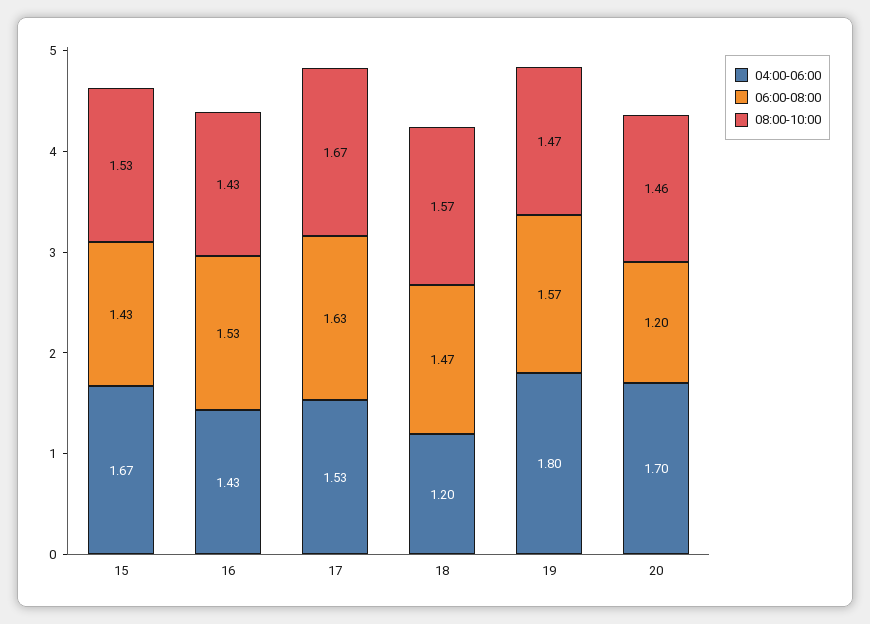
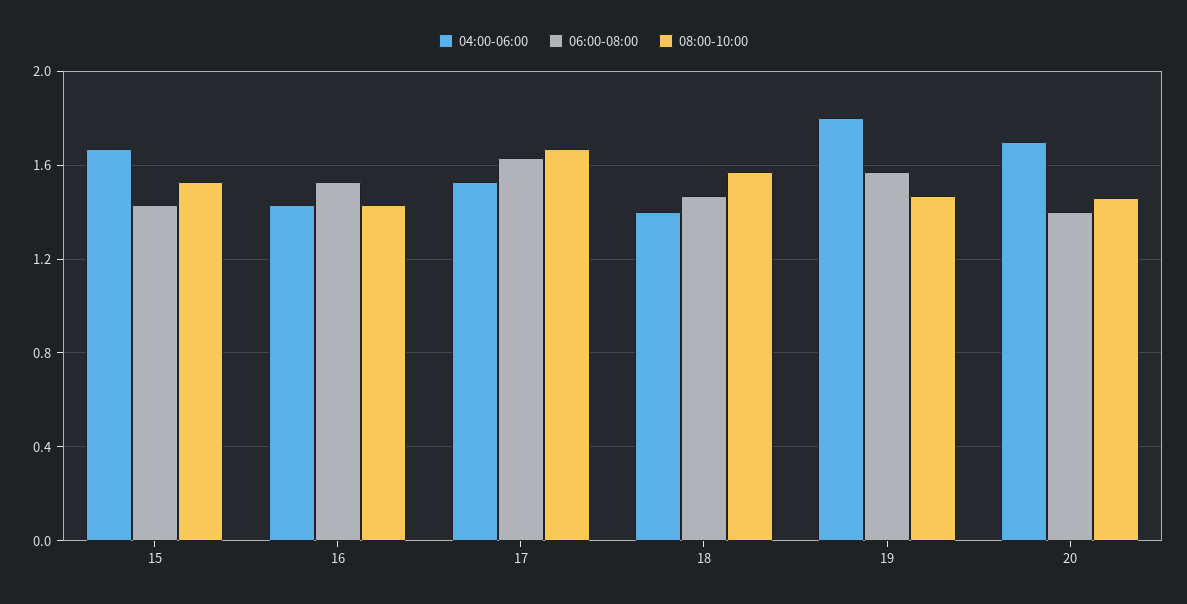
04:00-06:00, 18: 1.2 -> 1.4
06:00-08:00, 20: 1.2 -> 1.4

